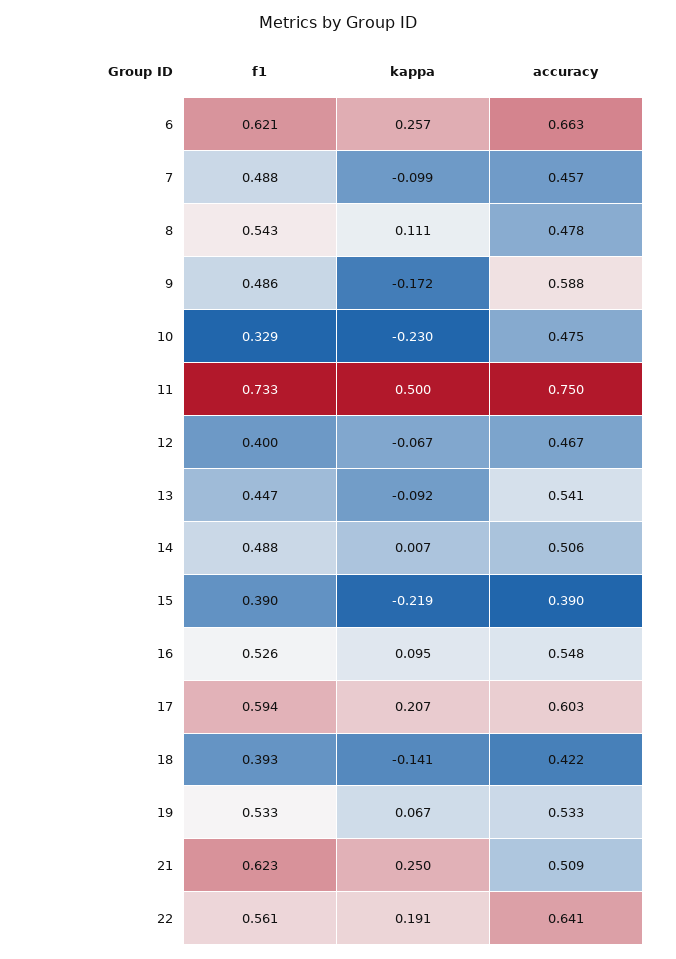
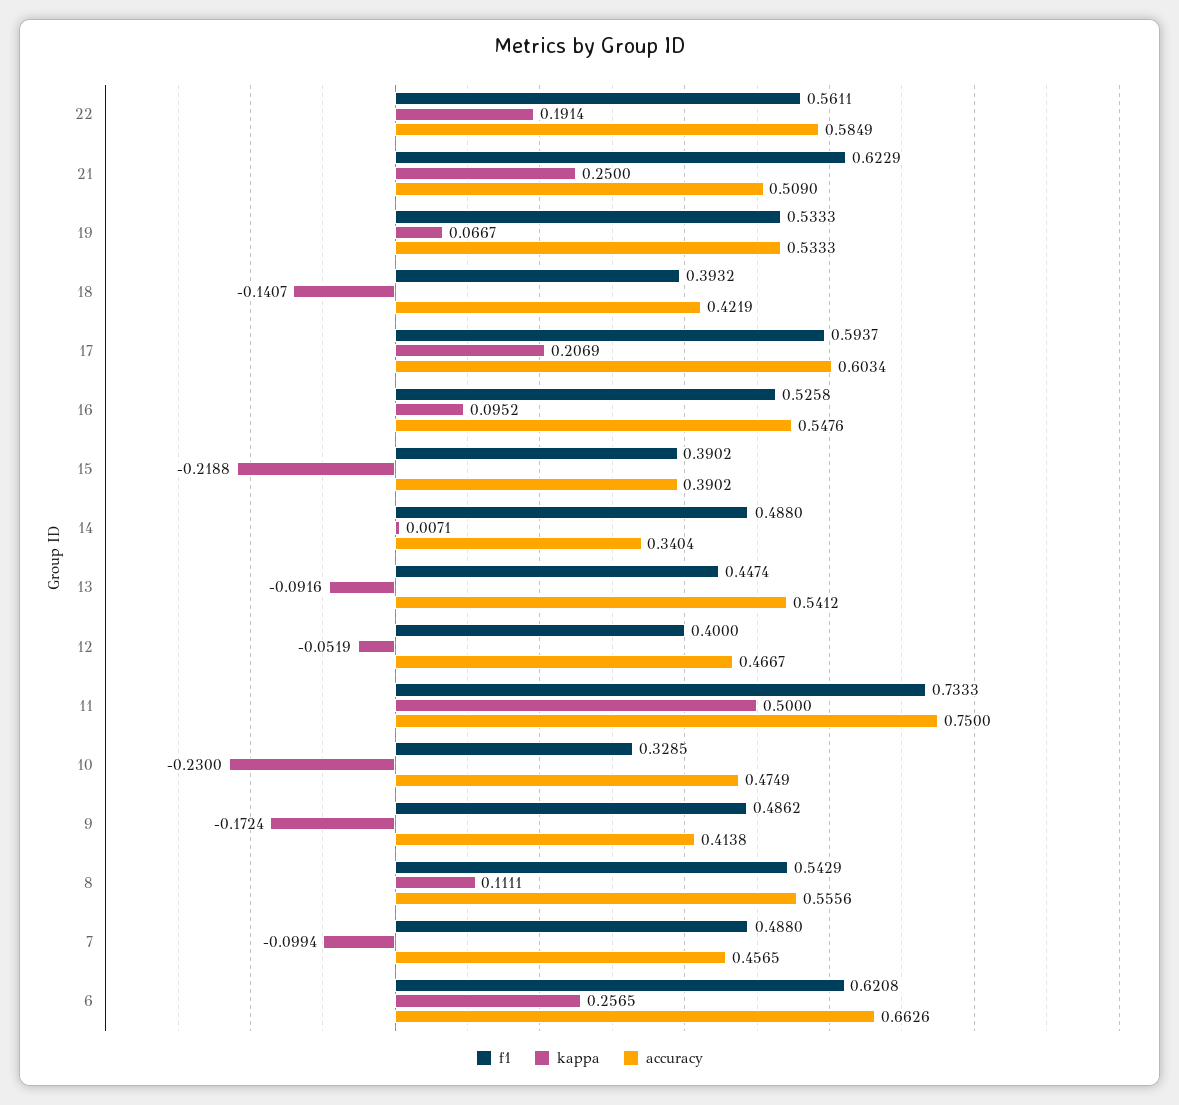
accuracy, 8: 0.478 -> 0.5556
accuracy, 9: 0.588 -> 0.4138
kappa, 12: -0.067 -> -0.0519
accuracy, 14: 0.506 -> 0.3404
accuracy, 22: 0.641 -> 0.5849

